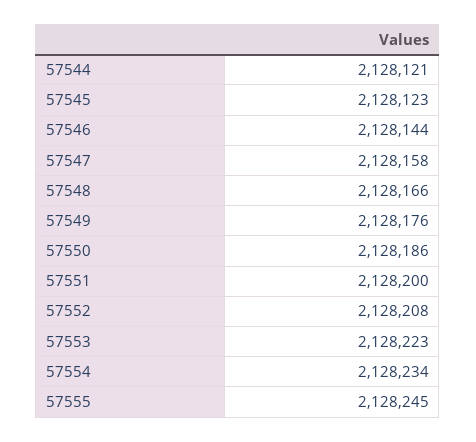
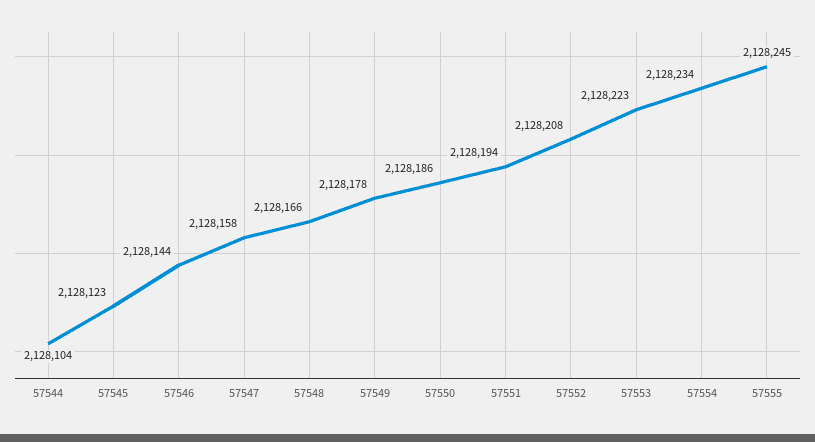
57544: 2128121 -> 2128104
57549: 2128176 -> 2128178
57551: 2128200 -> 2128194

